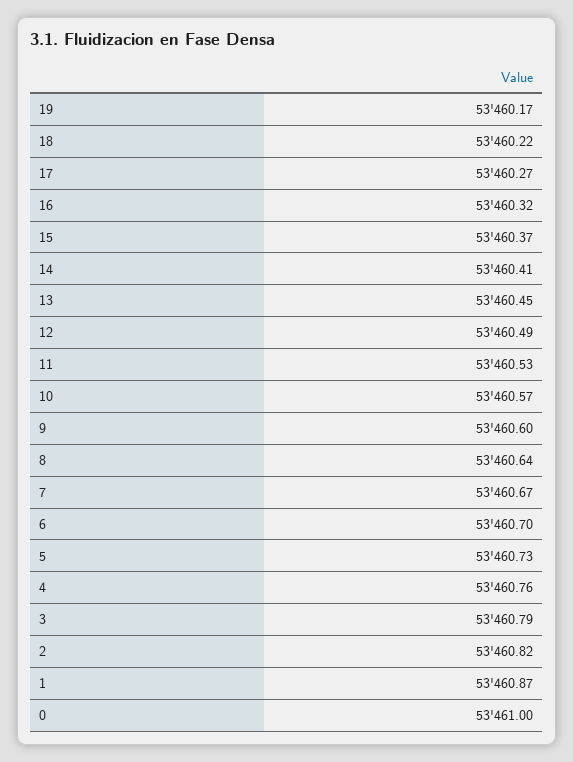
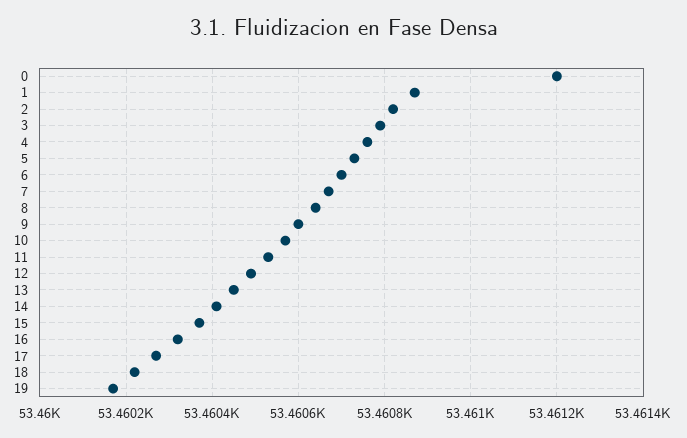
0: 53461 -> 53461.2

